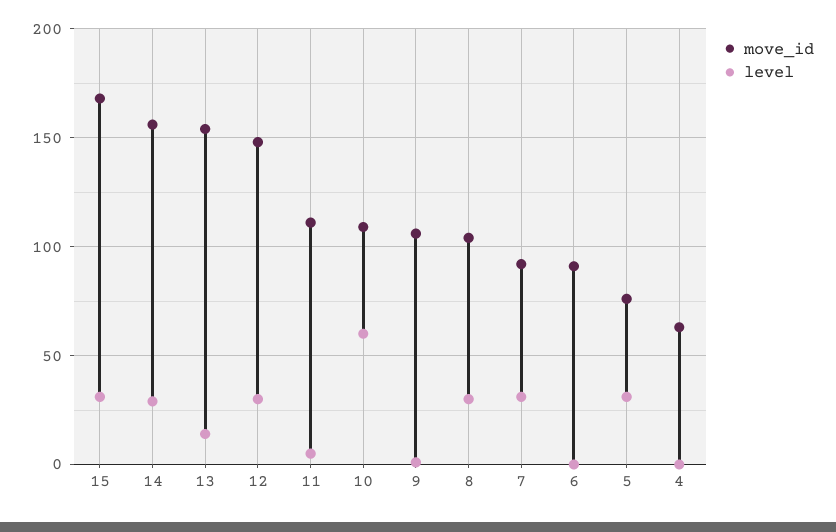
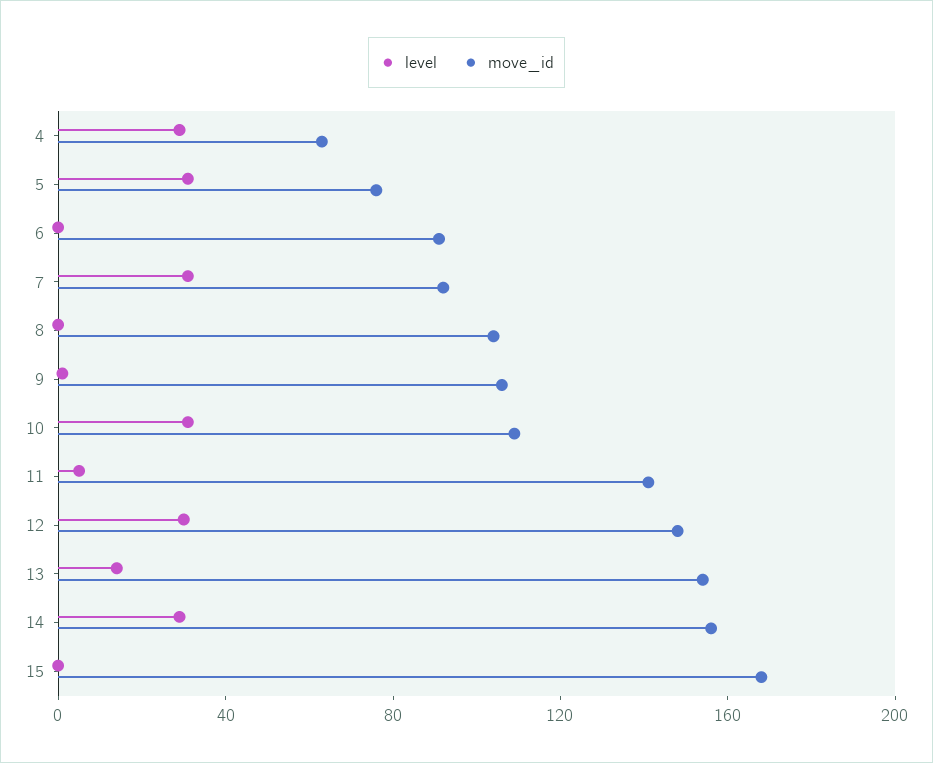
level, 15: 30 -> 0
move_id, 11: 110 -> 140
level, 10: 60 -> 30
level, 8: 30 -> 0
level, 4: 0 -> 30

